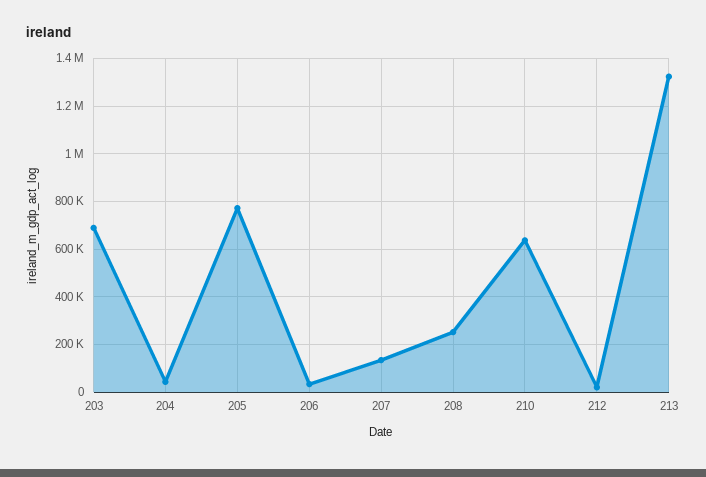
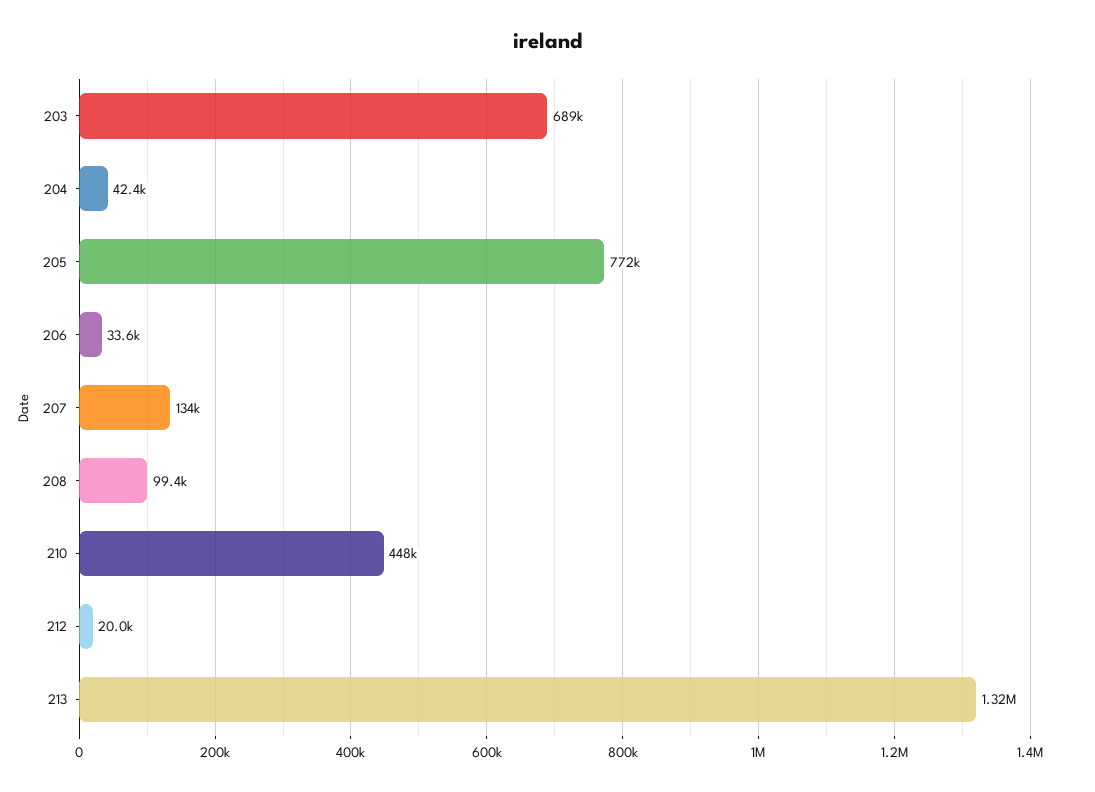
208: 250000 -> 99400
210: 650000 -> 448000

